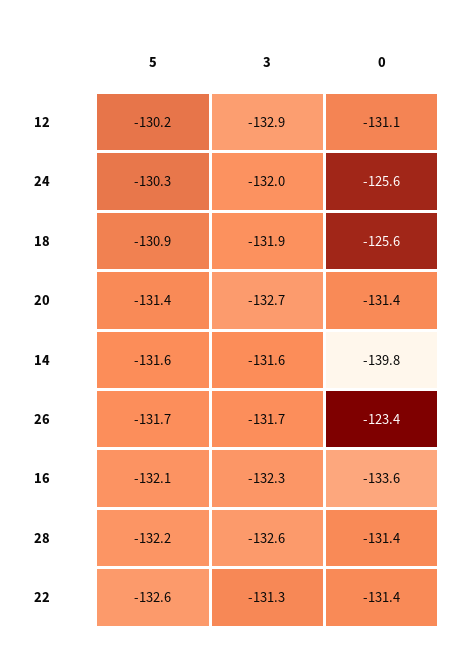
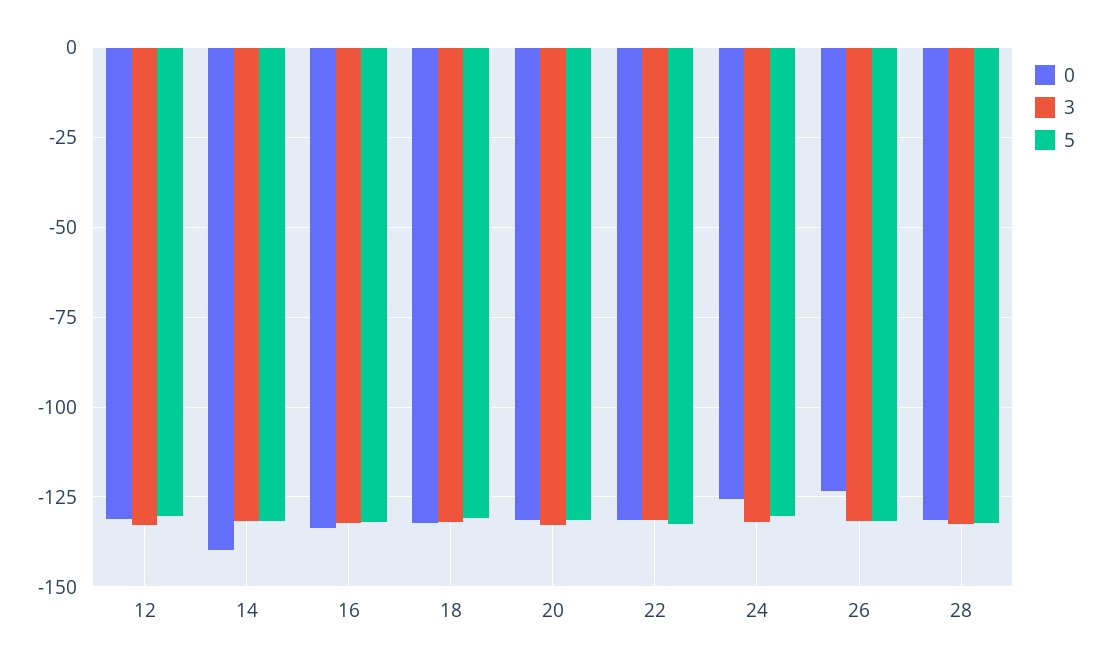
0, 18: -125.6 -> -132.5

